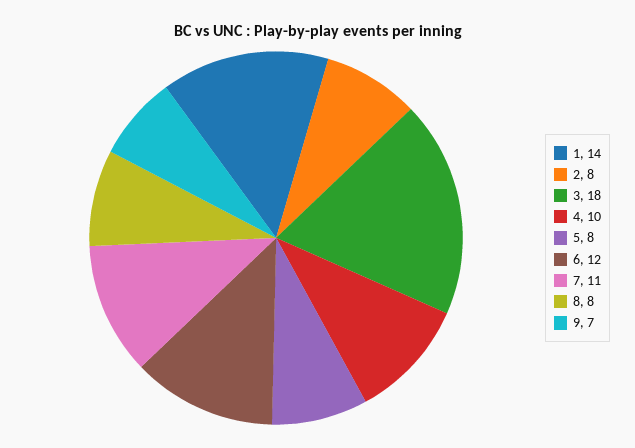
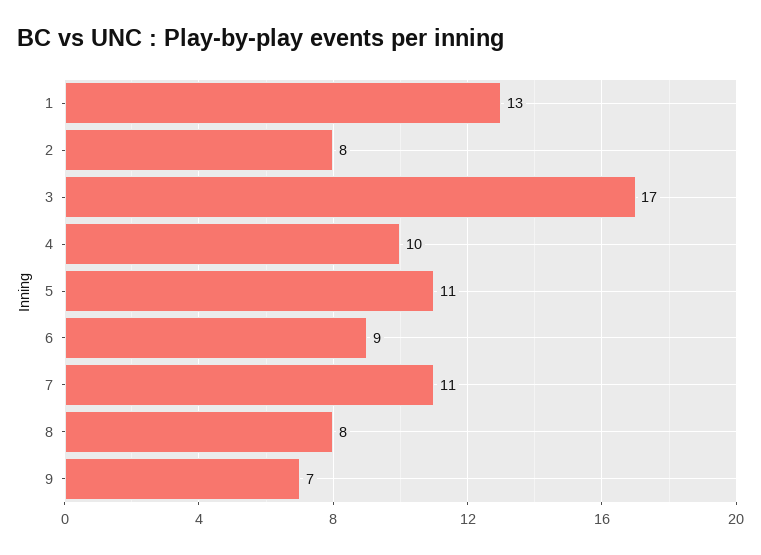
1: 14 -> 13
3: 18 -> 17
5: 8 -> 11
6: 12 -> 9

